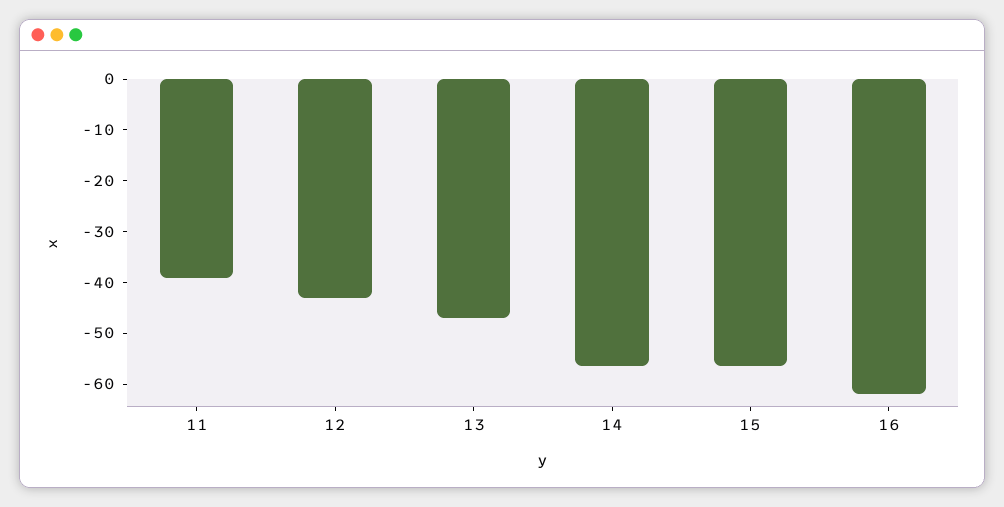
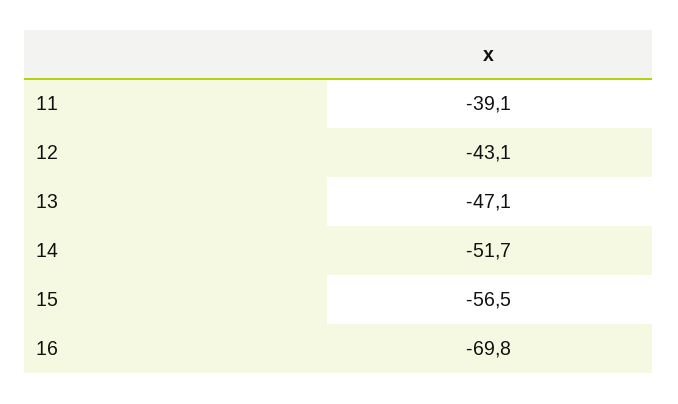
14: -56 -> -51.7
16: -62 -> -69.8

